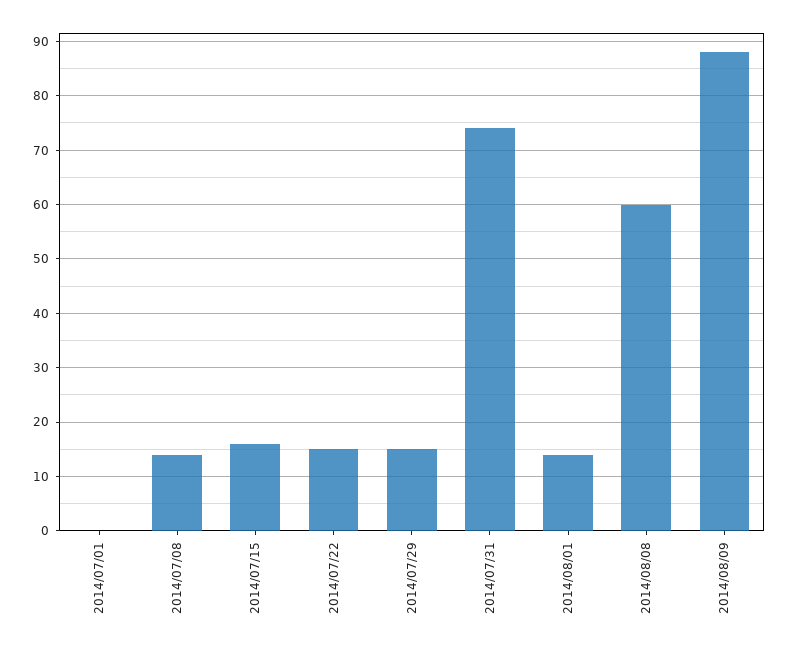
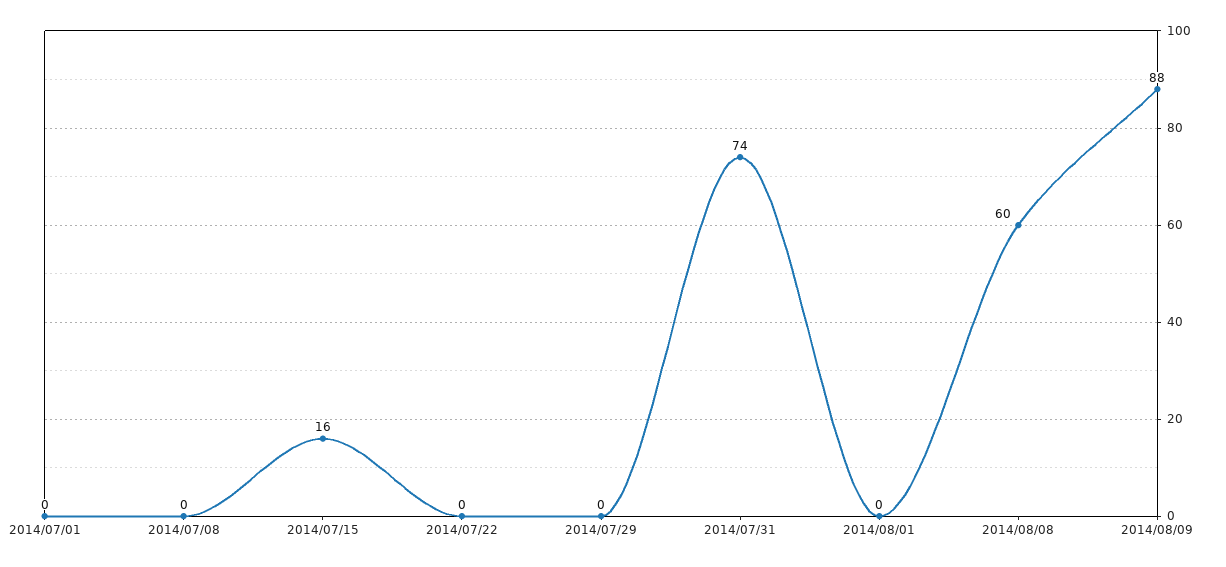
2014/07/08: 15 -> 0
2014/07/22: 15 -> 0
2014/07/29: 15 -> 0
2014/08/01: 15 -> 0

